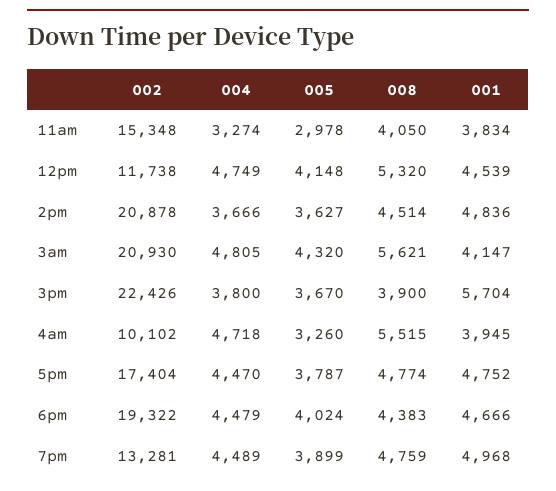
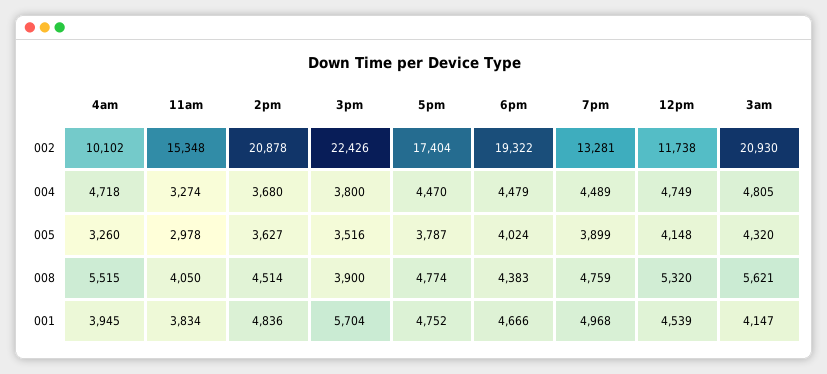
004, 2pm: 3666 -> 3680
005, 3pm: 3670 -> 3516

